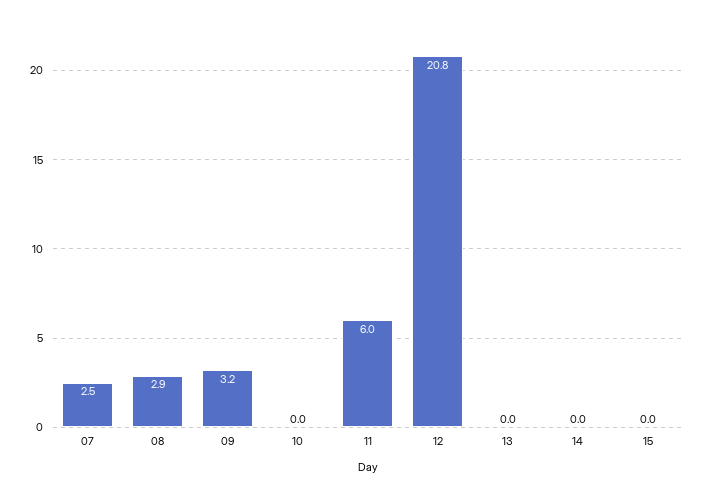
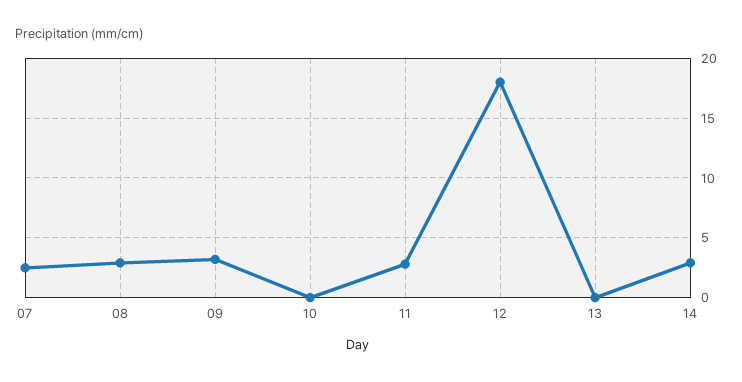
11: 6 -> 3
12: 20.8 -> 18
14: 0 -> 3
15: 0 -> none

